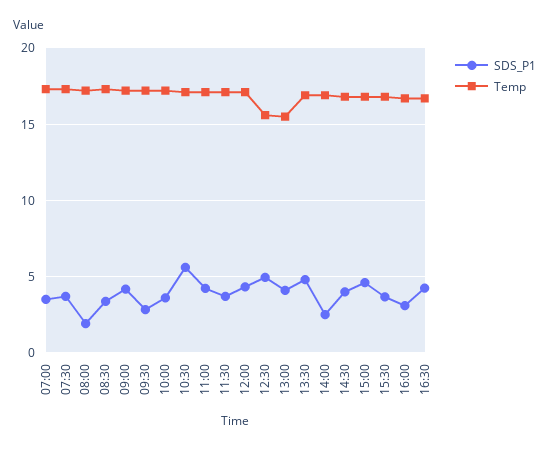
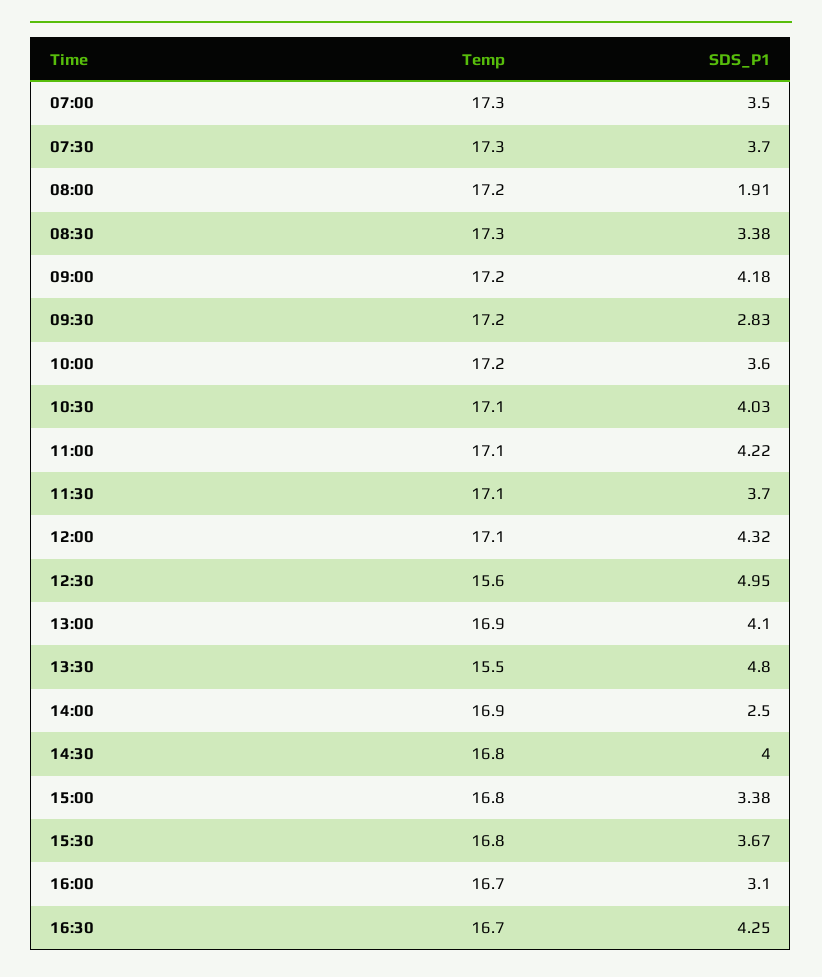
SDS_P1, 10:30: 5.5 -> 4.03
Temp, 13:00: 15.5 -> 16.9
Temp, 13:30: 17 -> 15.5
SDS_P1, 15:00: 4.5 -> 3.38

